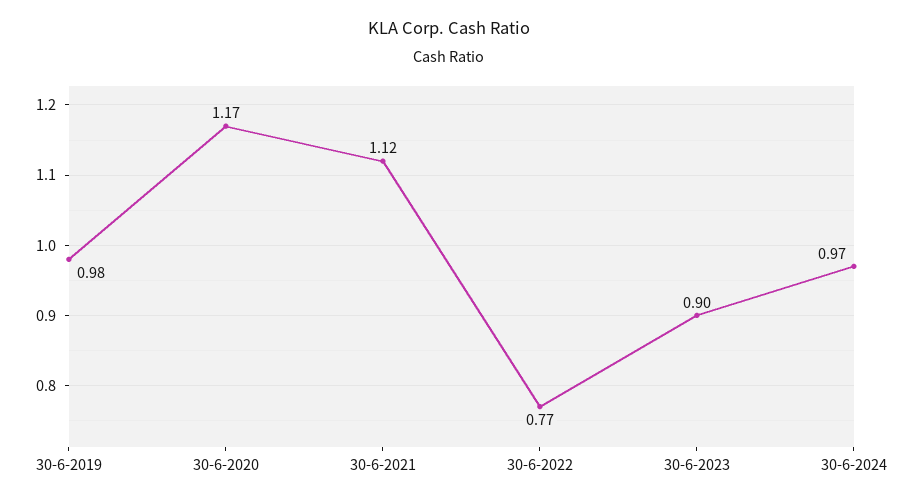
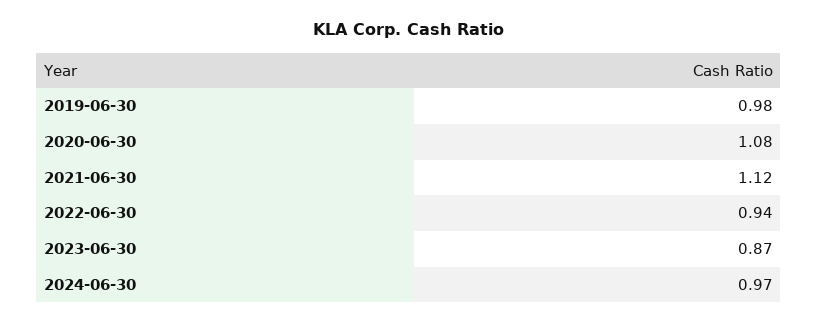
30-6-2020: 1.17 -> 1.08
30-6-2022: 0.77 -> 0.94
30-6-2023: 0.9 -> 0.87

